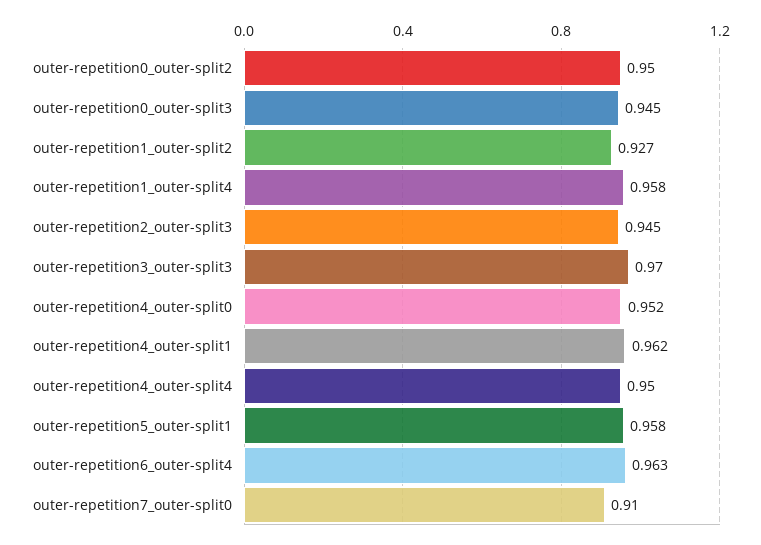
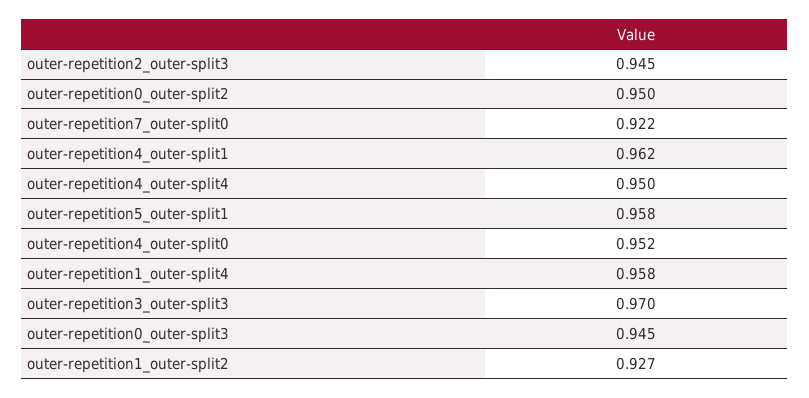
outer-repetition6_outer-split4: 0.963 -> none
outer-repetition7_outer-split0: 0.91 -> 0.922

